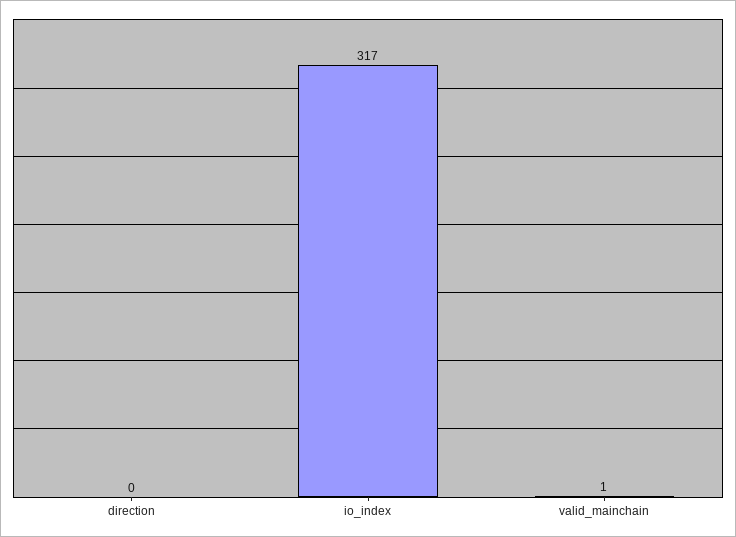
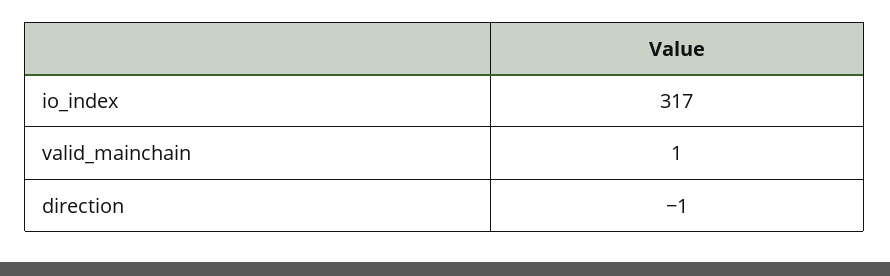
direction: 0 -> -1

